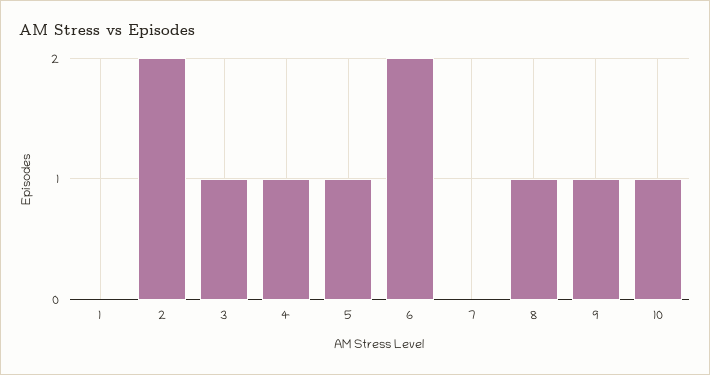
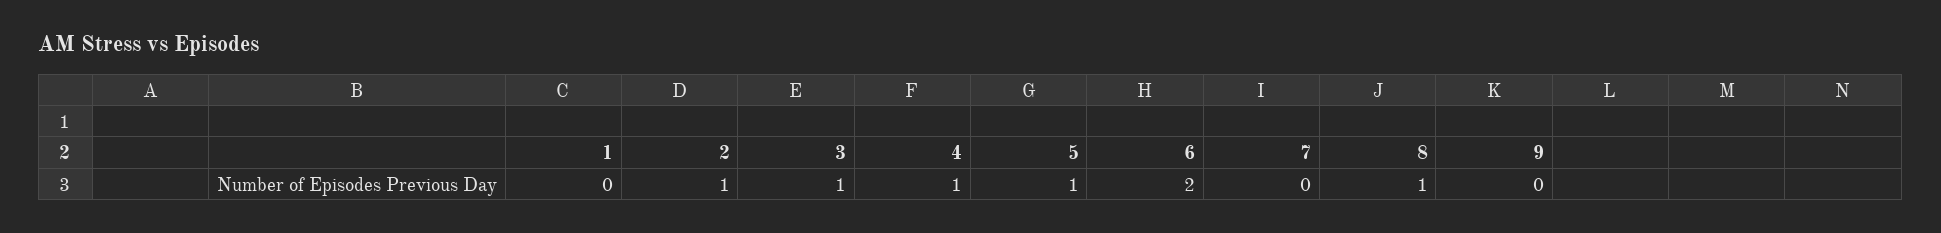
2: 2 -> 1
9: 1 -> 0
10: 1 -> none

